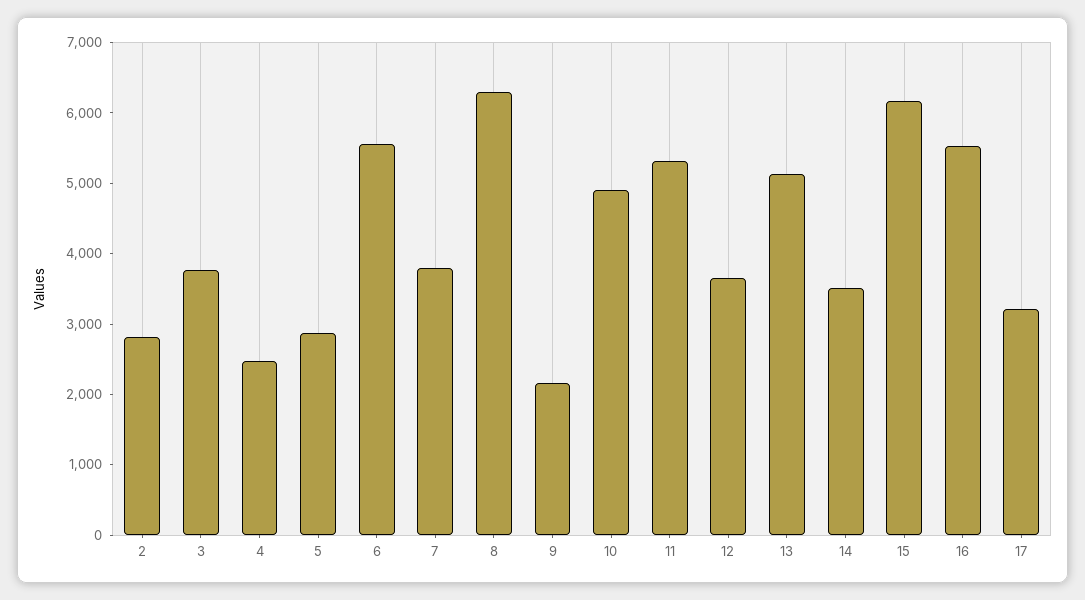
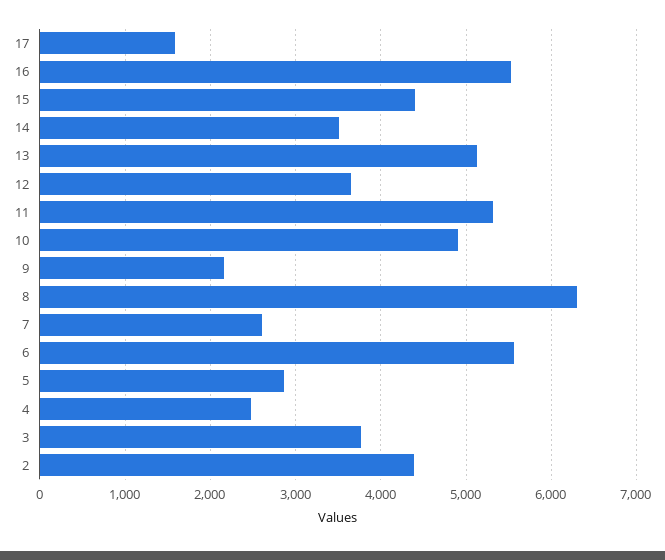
2: 2800 -> 4400
7: 3800 -> 2600
15: 6200 -> 4400
17: 3200 -> 1600

